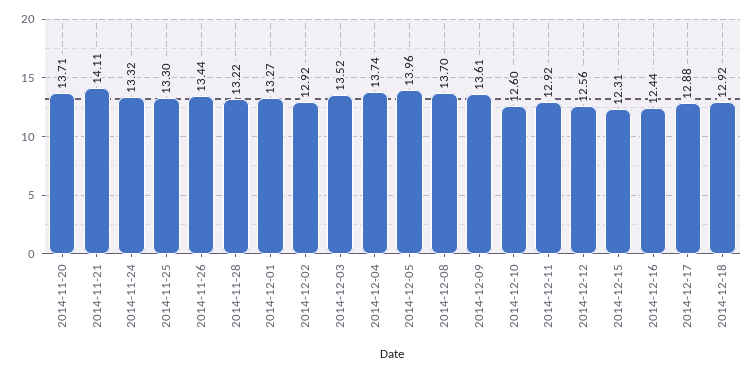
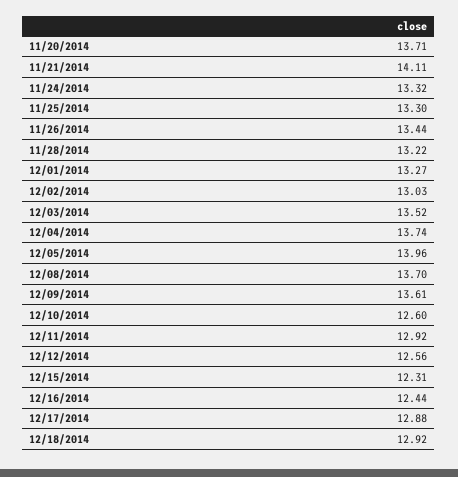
2014-12-02: 12.92 -> 13.03

